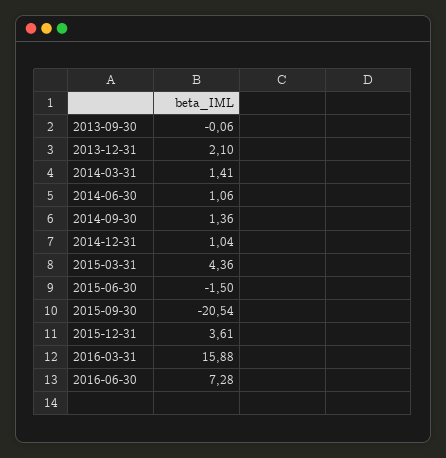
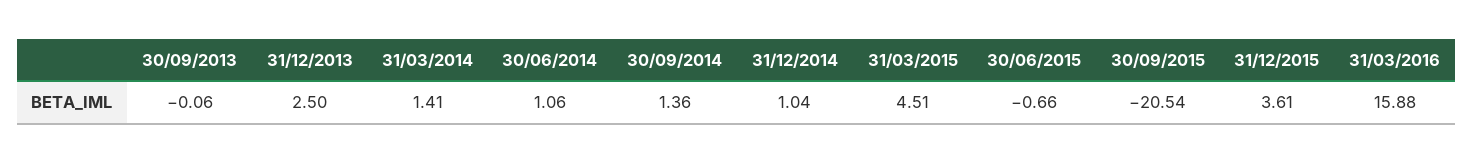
2013-12-31: 2.1 -> 2.5
2015-03-31: 4.36 -> 4.51
2015-06-30: -1.5 -> -0.66
2016-06-30: 7.28 -> none

